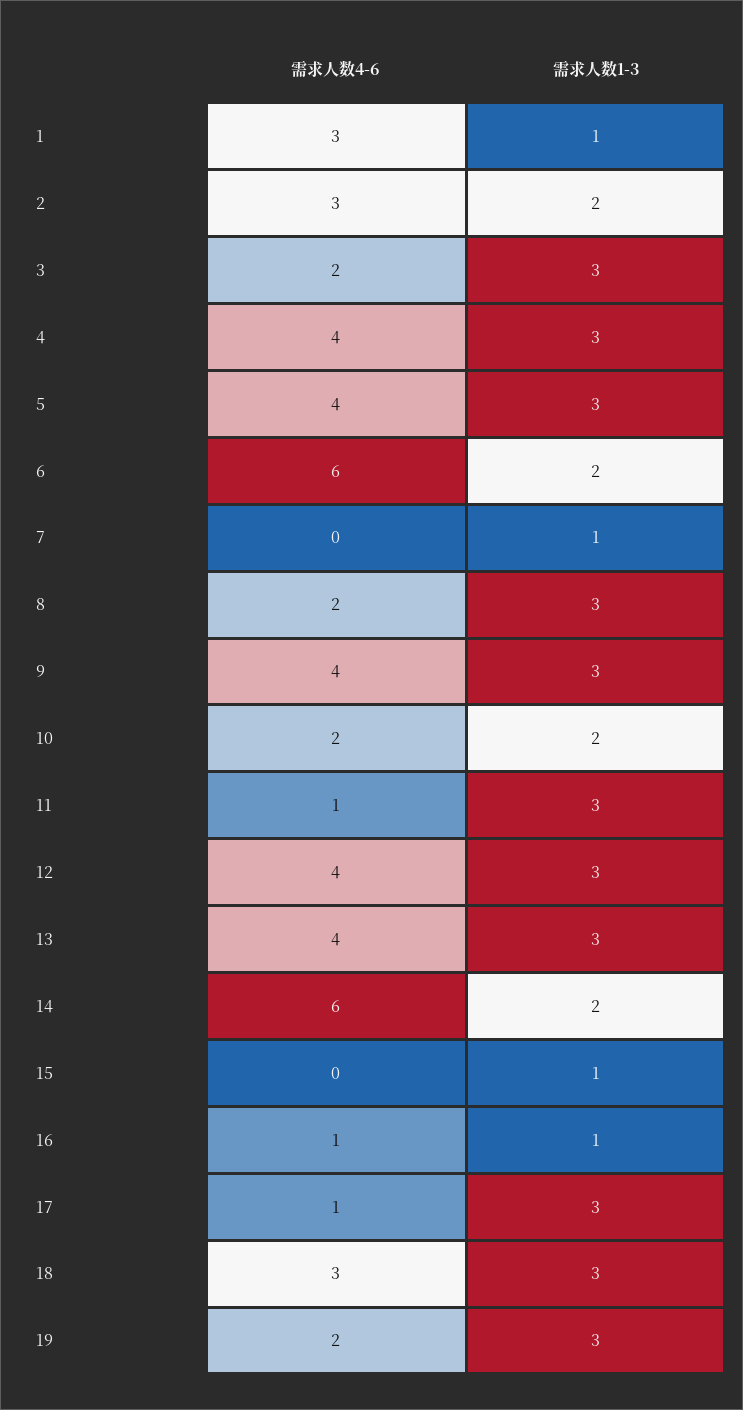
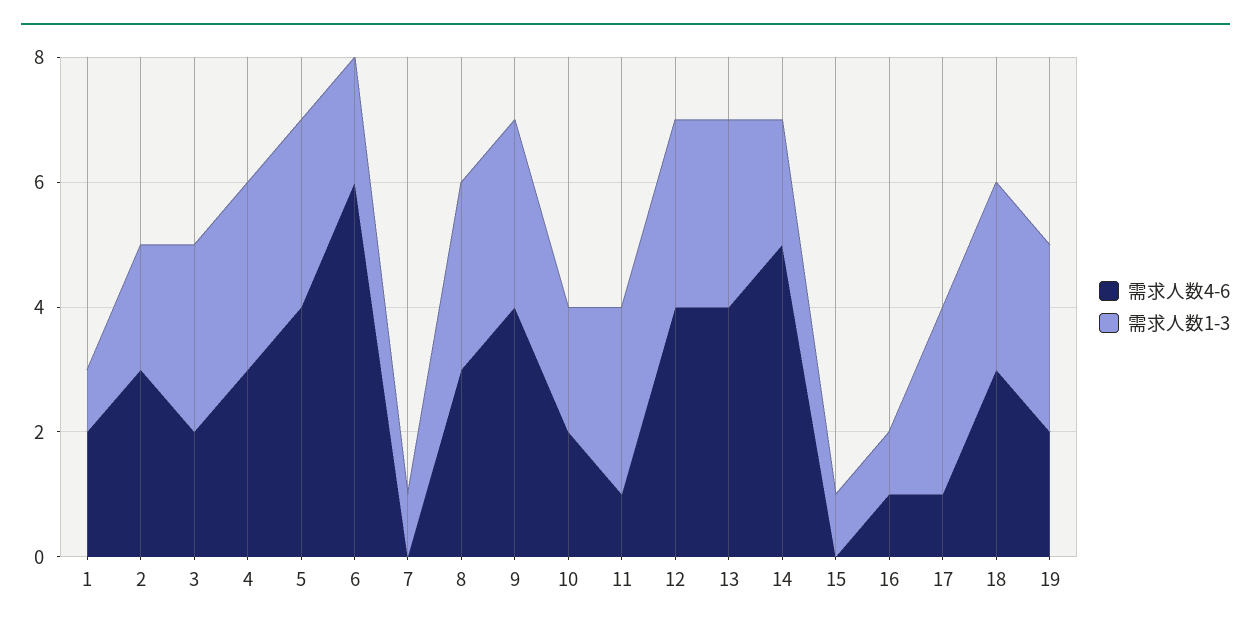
需求人数4-6, 1: 3 -> 2
需求人数4-6, 4: 4 -> 3
需求人数4-6, 8: 2 -> 3
需求人数4-6, 14: 6 -> 5

